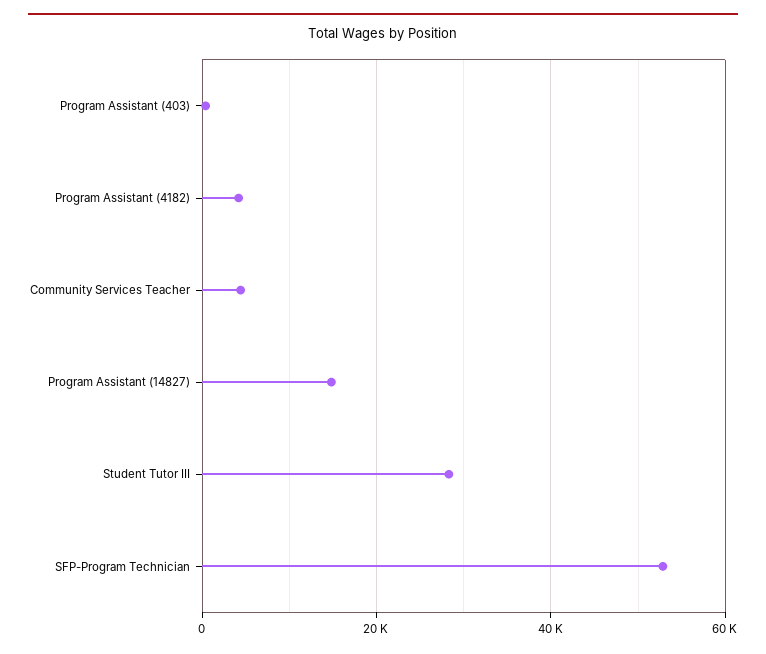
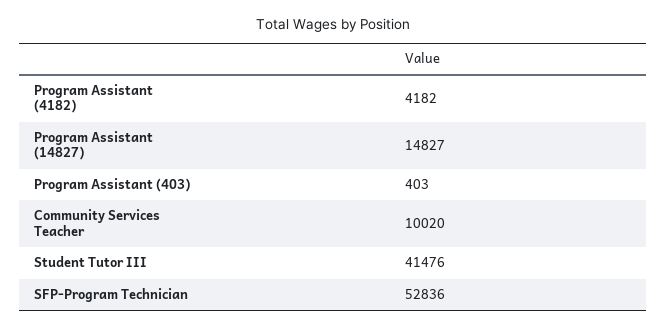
Community Services Teacher: 4000 -> 10020
Student Tutor III: 28000 -> 41476

